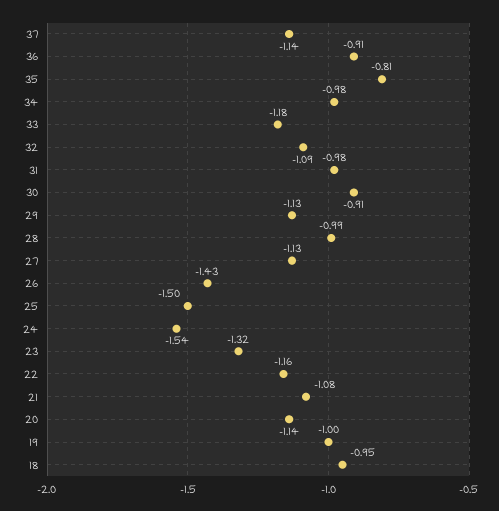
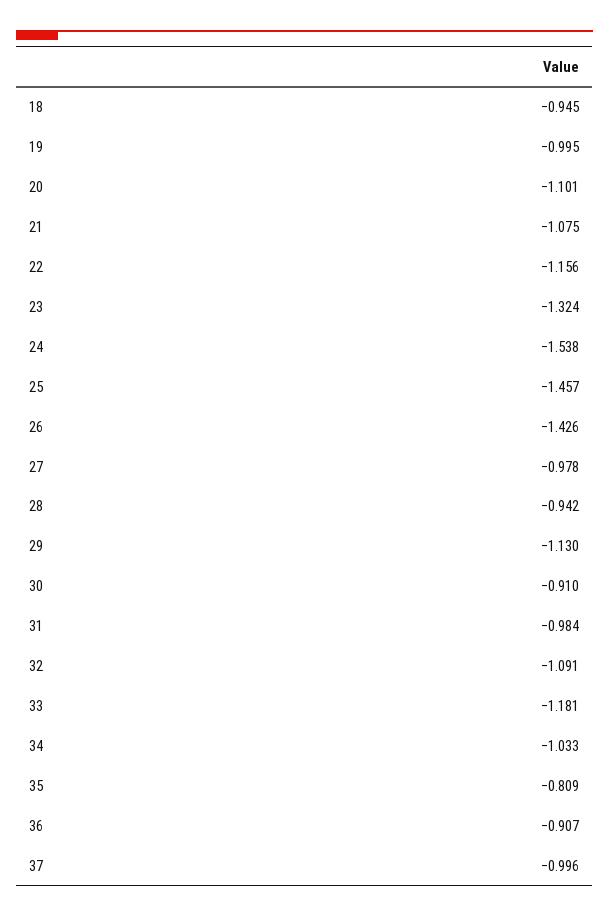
37: -1.14 -> -0.996
34: -0.98 -> -1.033
28: -0.99 -> -0.942
27: -1.13 -> -0.978
25: -1.5 -> -1.457
20: -1.14 -> -1.101

